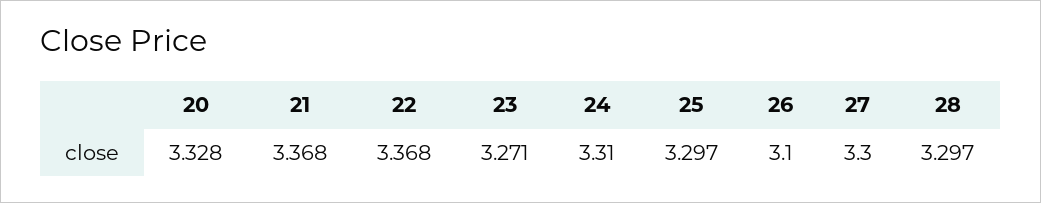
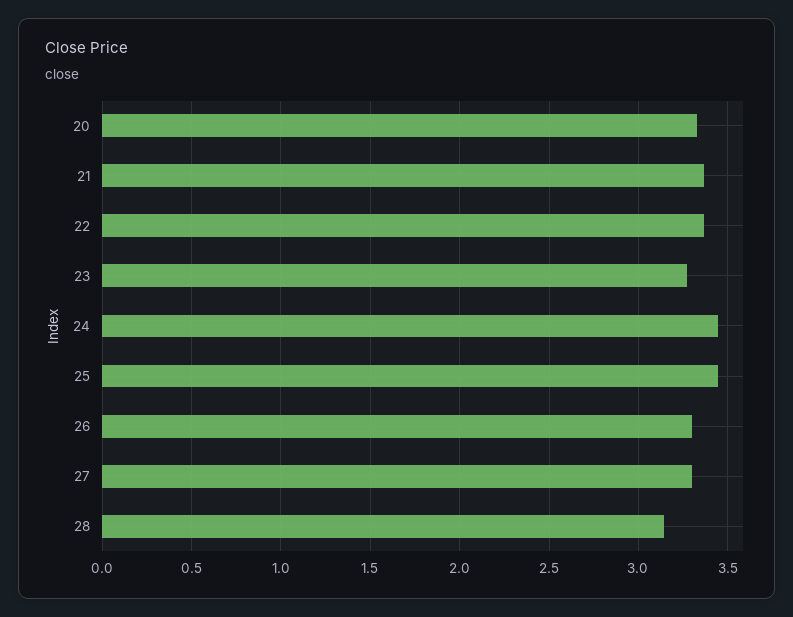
24: 3.31 -> 3.45
25: 3.297 -> 3.45
26: 3.1 -> 3.3
28: 3.297 -> 3.15

